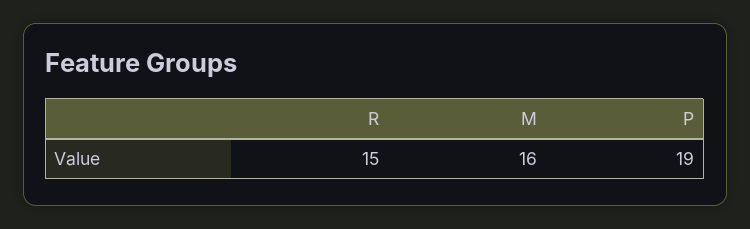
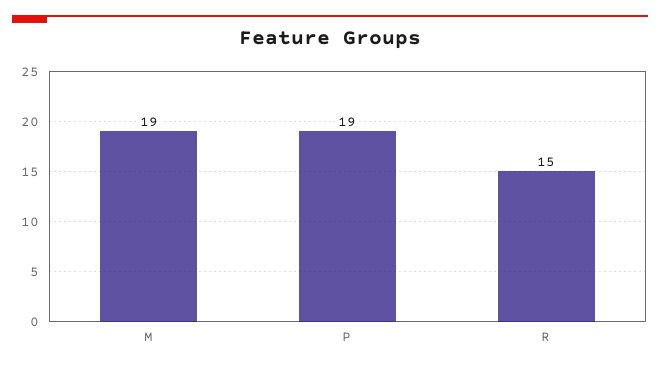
M: 16 -> 19

